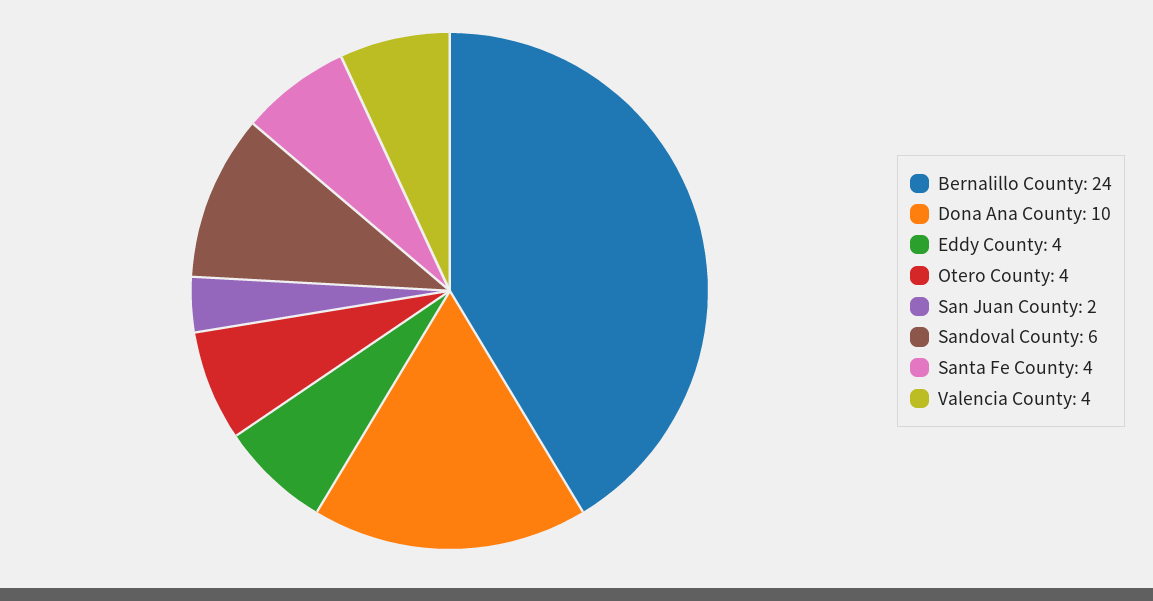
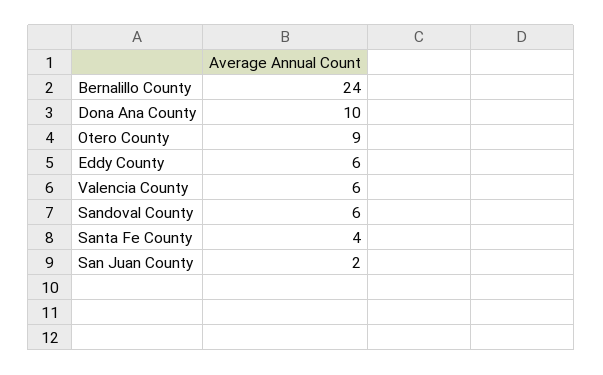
Eddy County: 4 -> 6
Otero County: 4 -> 9
Valencia County: 4 -> 6

